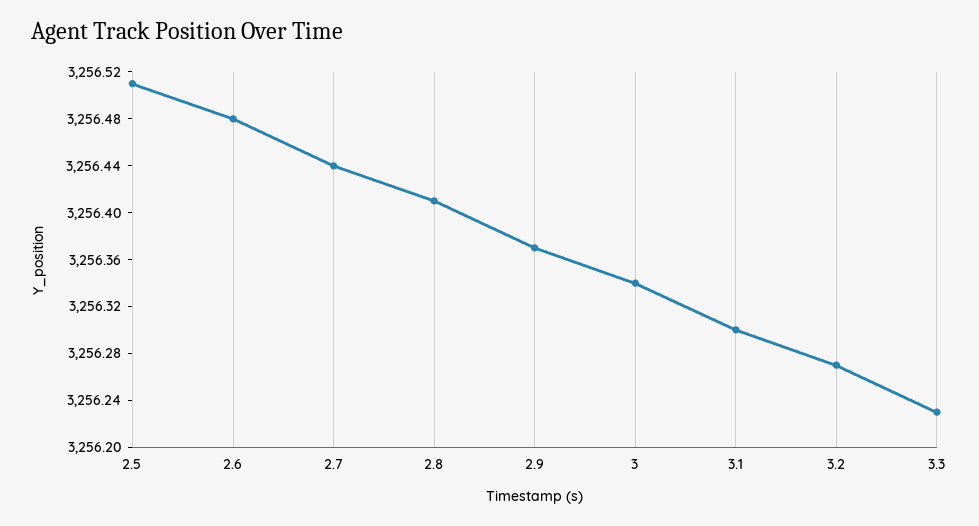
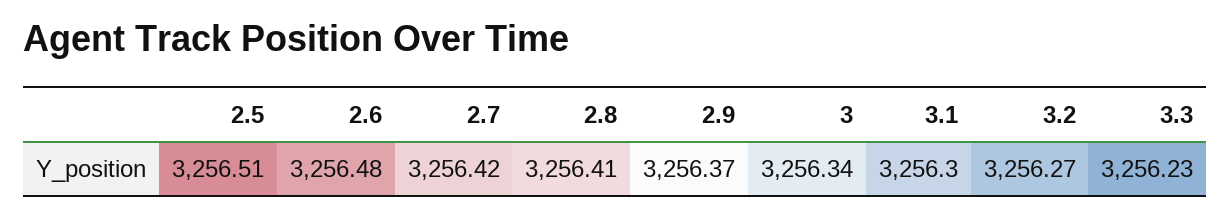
2.7: 3256.44 -> 3256.42

